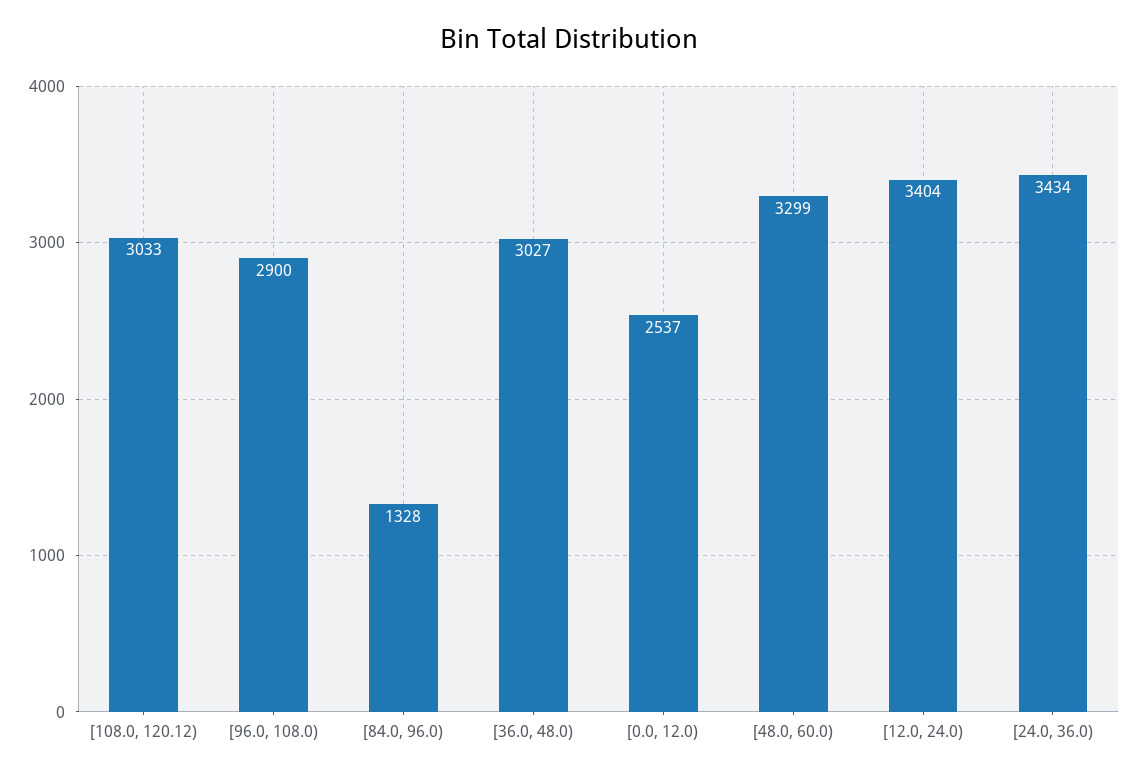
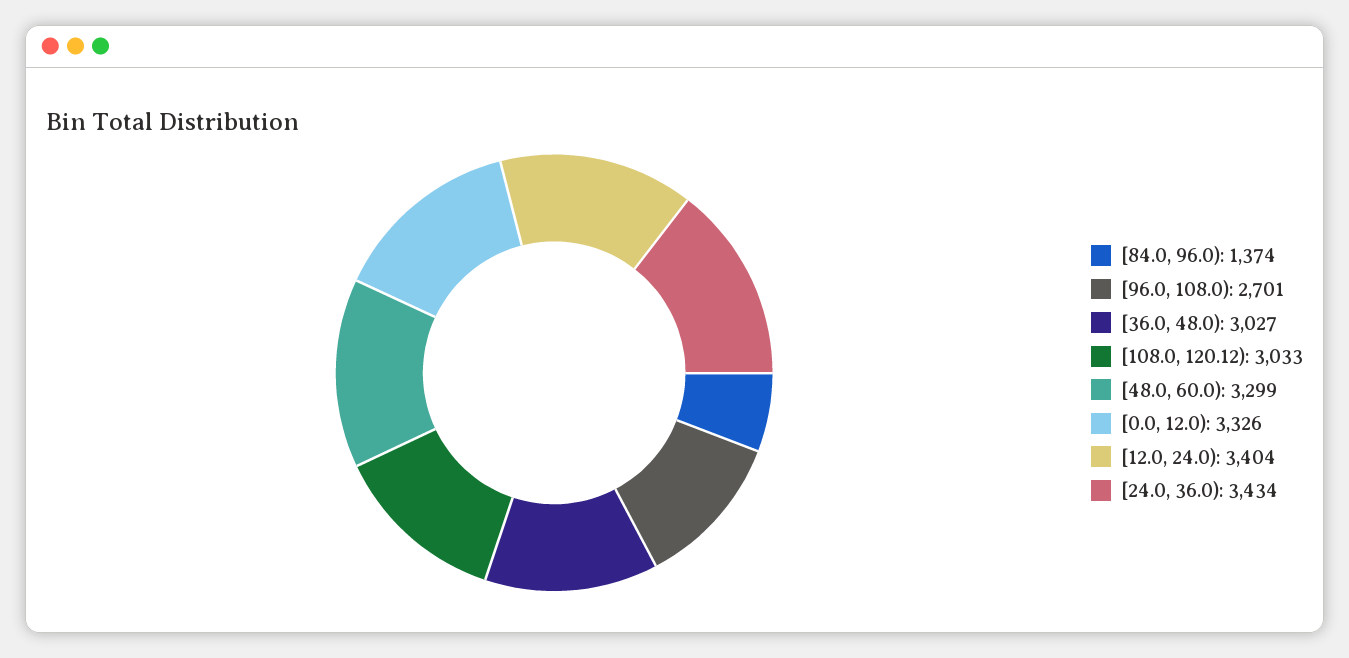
[96.0, 108.0): 2900 -> 2701
[84.0, 96.0): 1328 -> 1374
[0.0, 12.0): 2537 -> 3326

